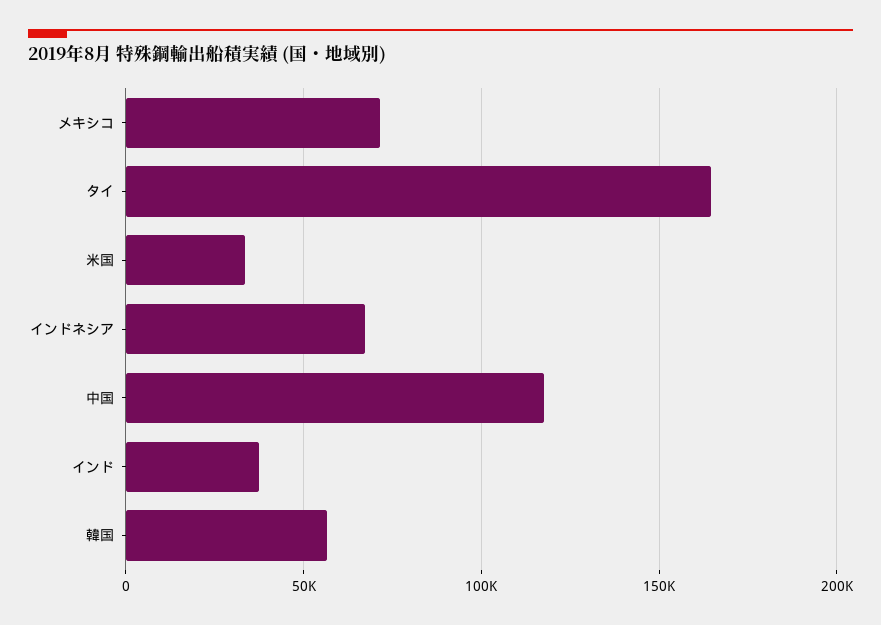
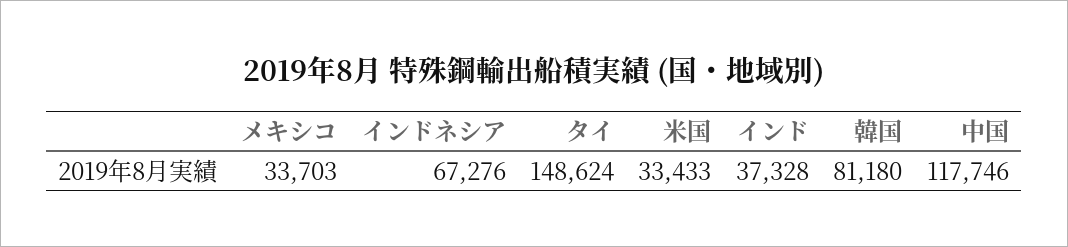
メキシコ: 70000 -> 33703
タイ: 165000 -> 148624
韓国: 55000 -> 81180

